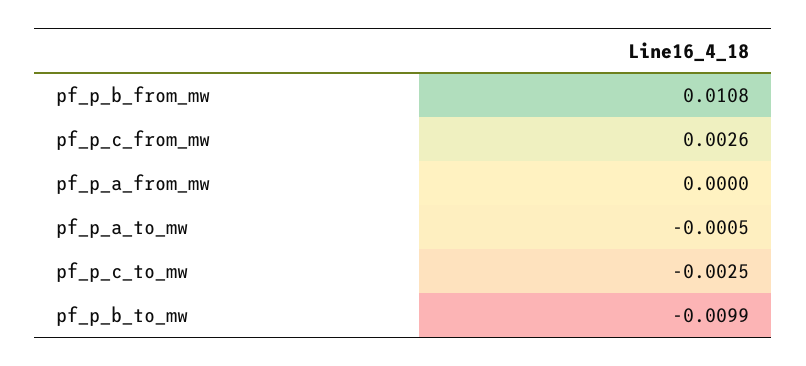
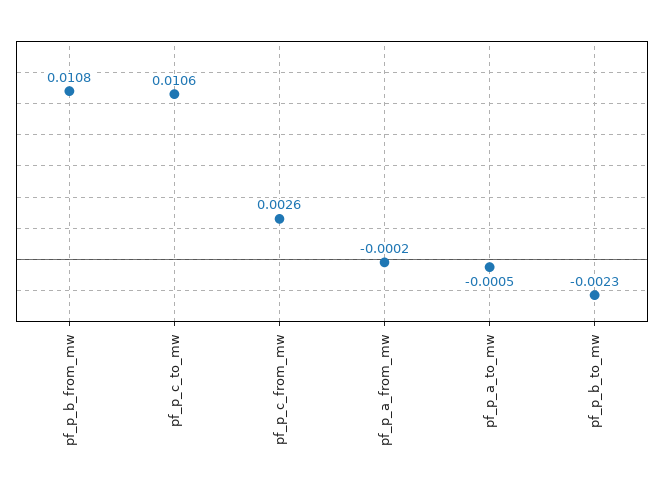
pf_p_a_from_mw: 0 -> -0.0002
pf_p_c_to_mw: -0.0025 -> 0.0106
pf_p_b_to_mw: -0.0099 -> -0.0023

